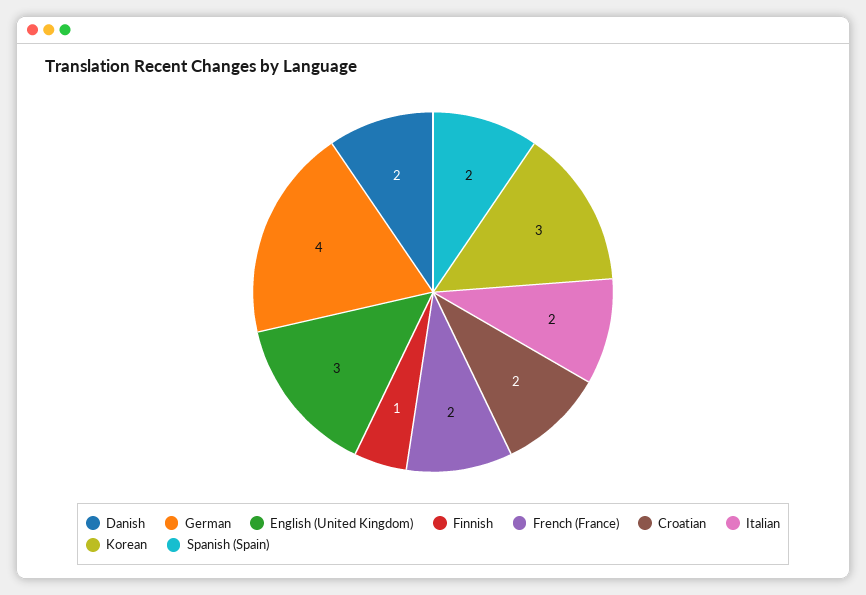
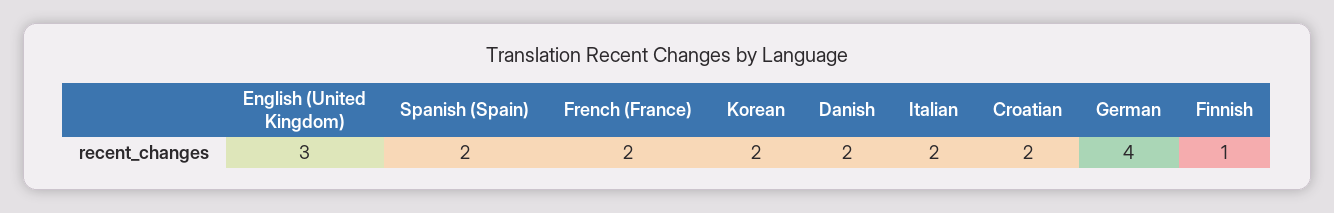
Korean: 3 -> 2

